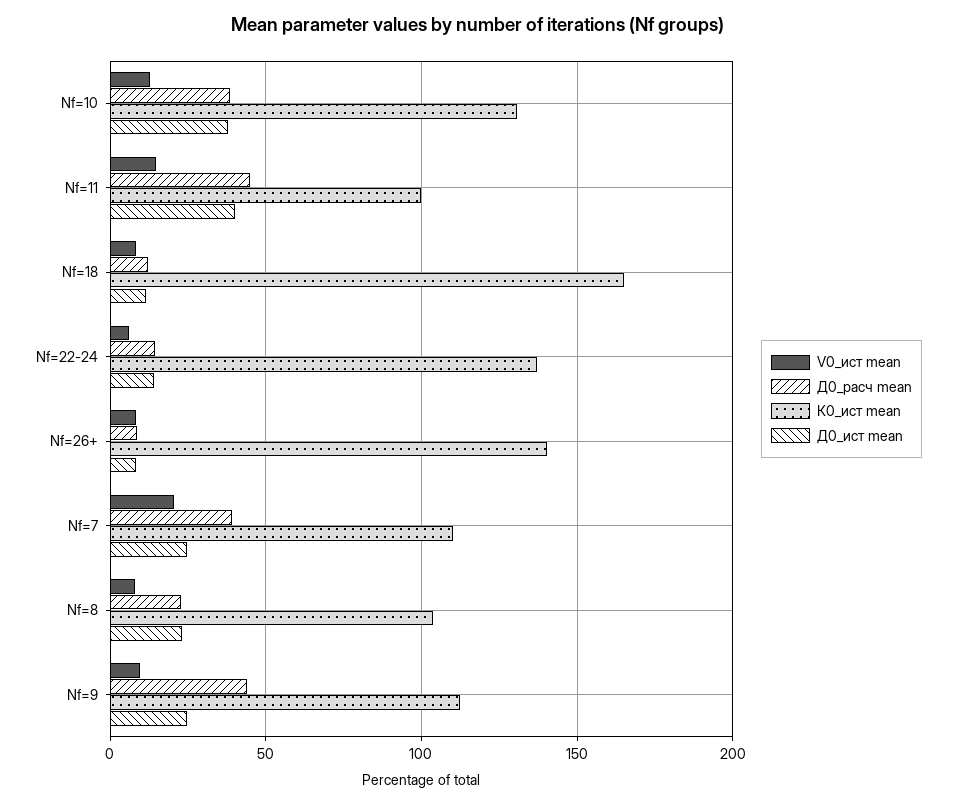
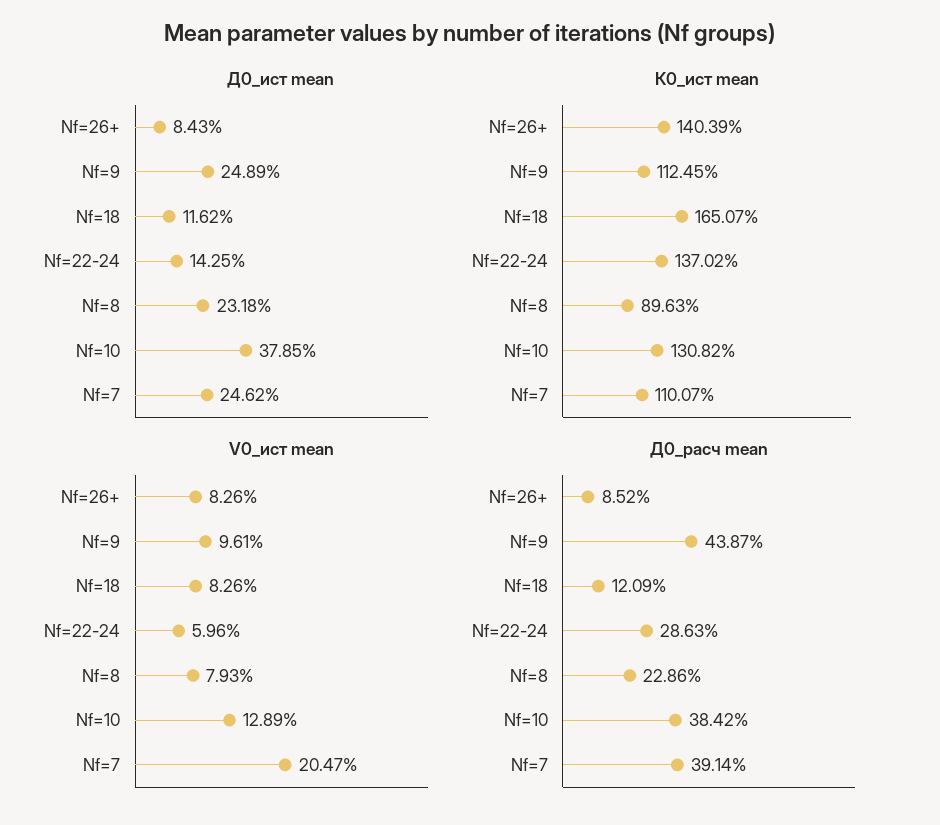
V0_ист mean, Nf=11: 15 -> none
Д0_расч mean, Nf=11: 45 -> none
К0_ист mean, Nf=11: 100 -> none
Д0_ист mean, Nf=11: 40 -> none
Д0_расч mean, Nf=22-24: 15 -> 28.63
К0_ист mean, Nf=8: 105 -> 89.63

